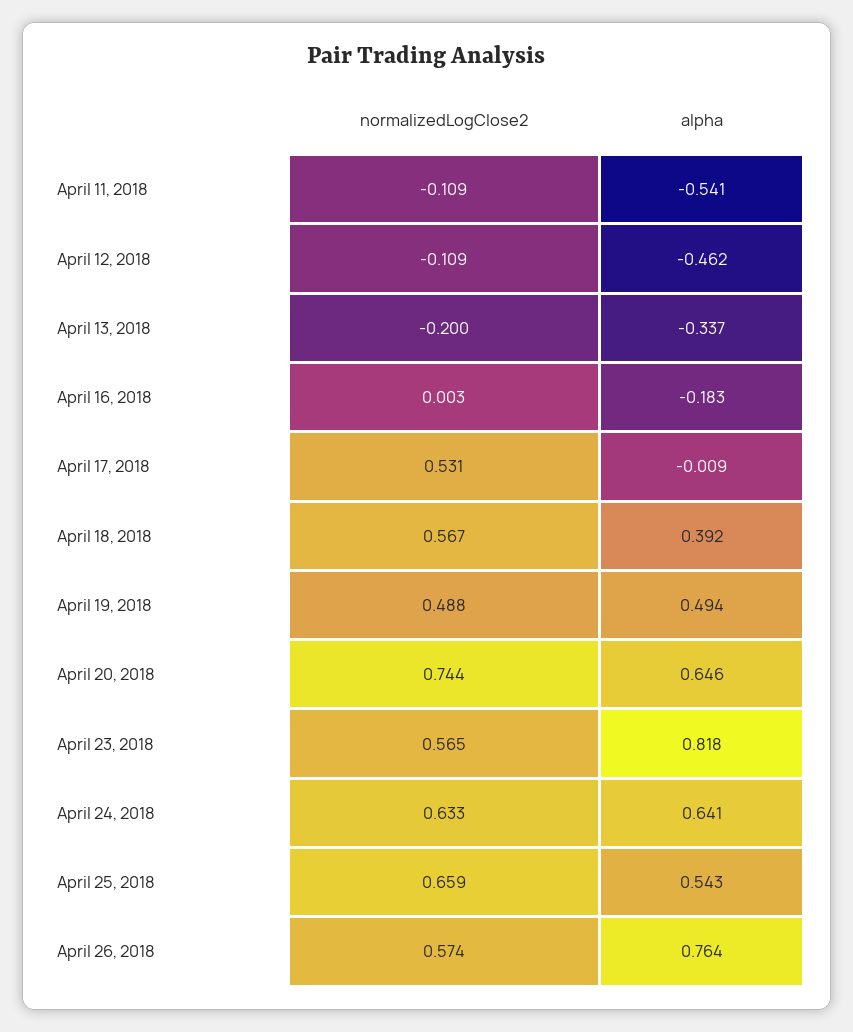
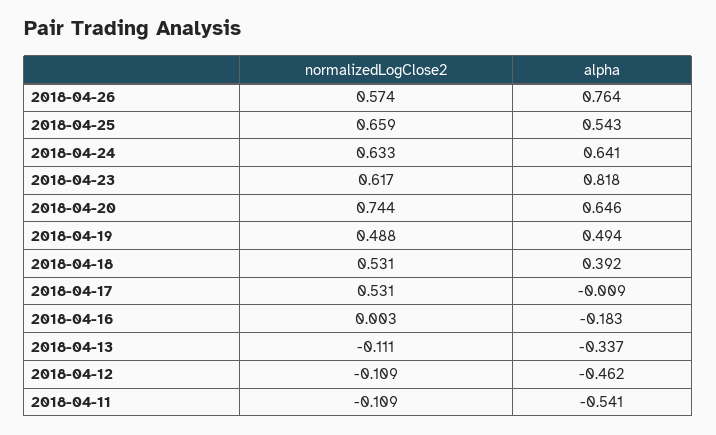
normalizedLogClose2, April 13, 2018: -0.2 -> -0.111
normalizedLogClose2, April 18, 2018: 0.567 -> 0.531
normalizedLogClose2, April 23, 2018: 0.565 -> 0.617

